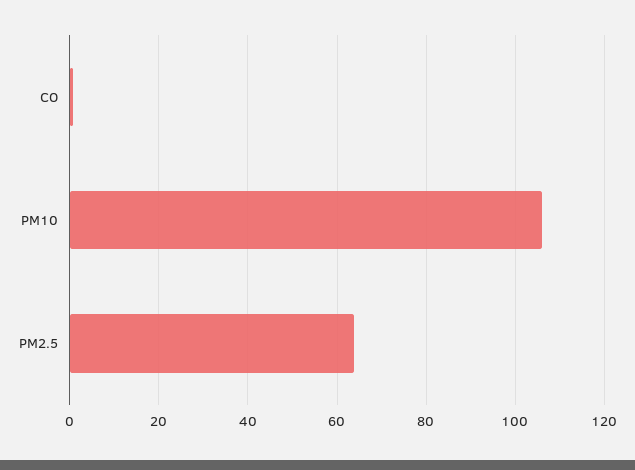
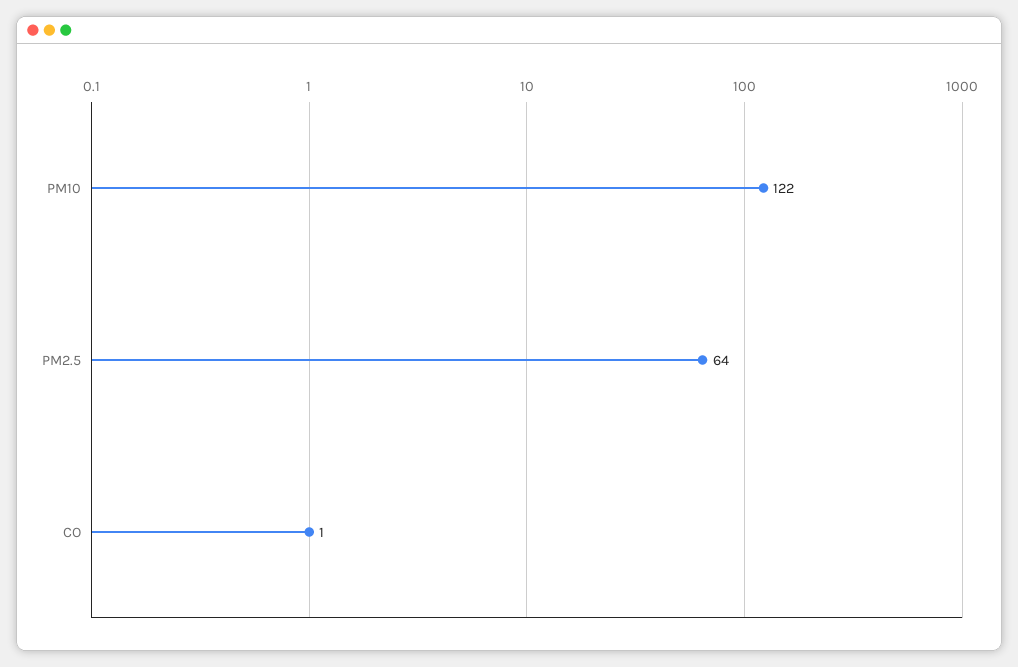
PM10: 106 -> 122

